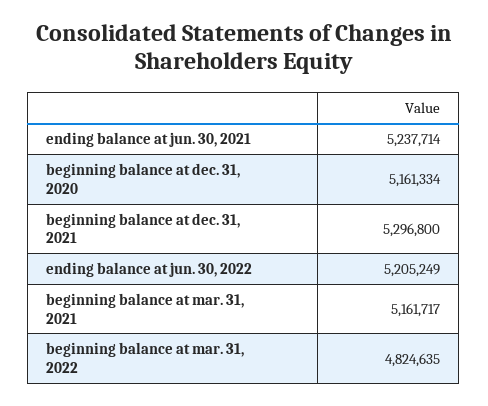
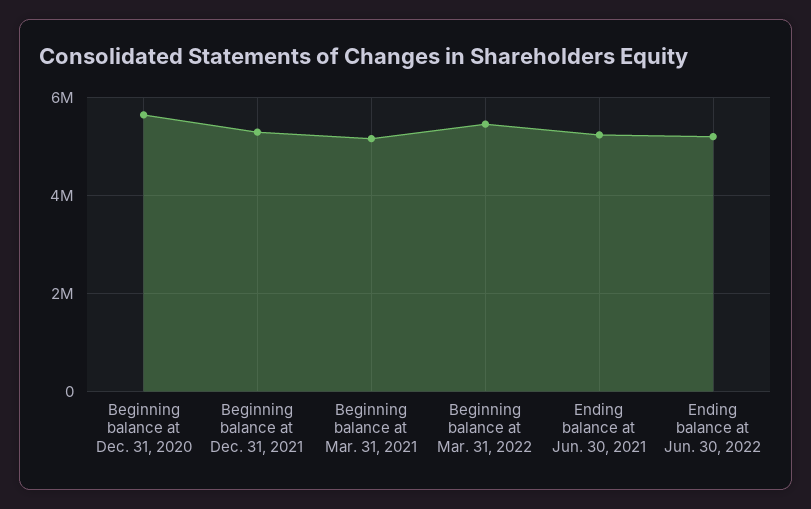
beginning balance at dec. 31, 2020: 5161334 -> 5600000
beginning balance at mar. 31, 2022: 4824635 -> 5400000

